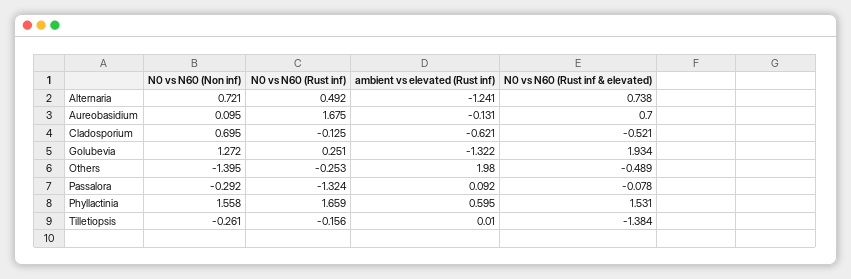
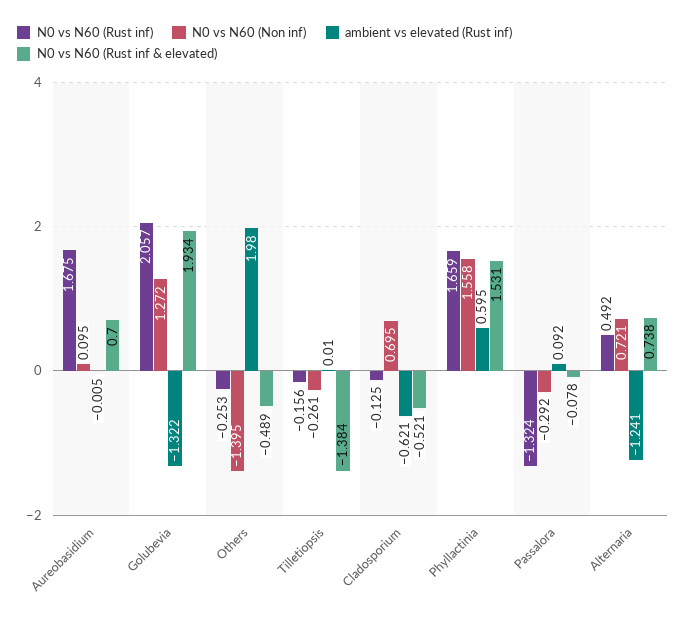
ambient vs elevated (Rust inf), Aureobasidium: -0.131 -> -0.005
N0 vs N60 (Rust inf), Golubevia: 0.251 -> 2.057

